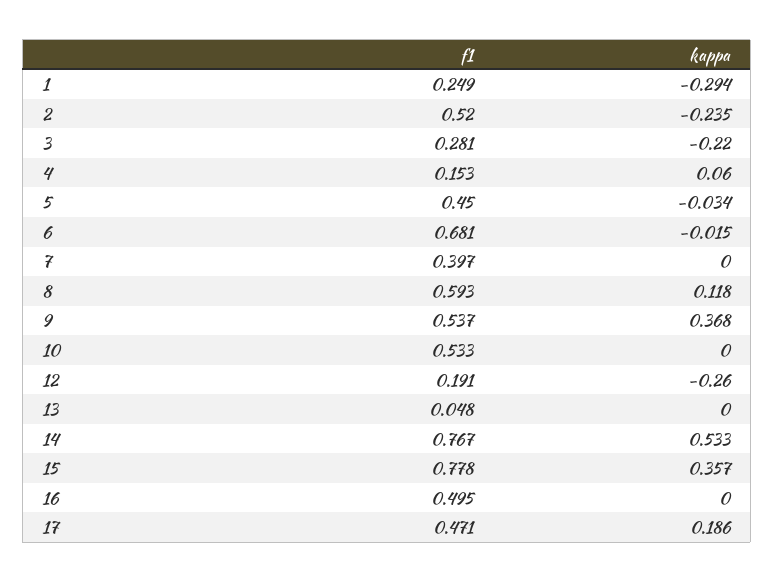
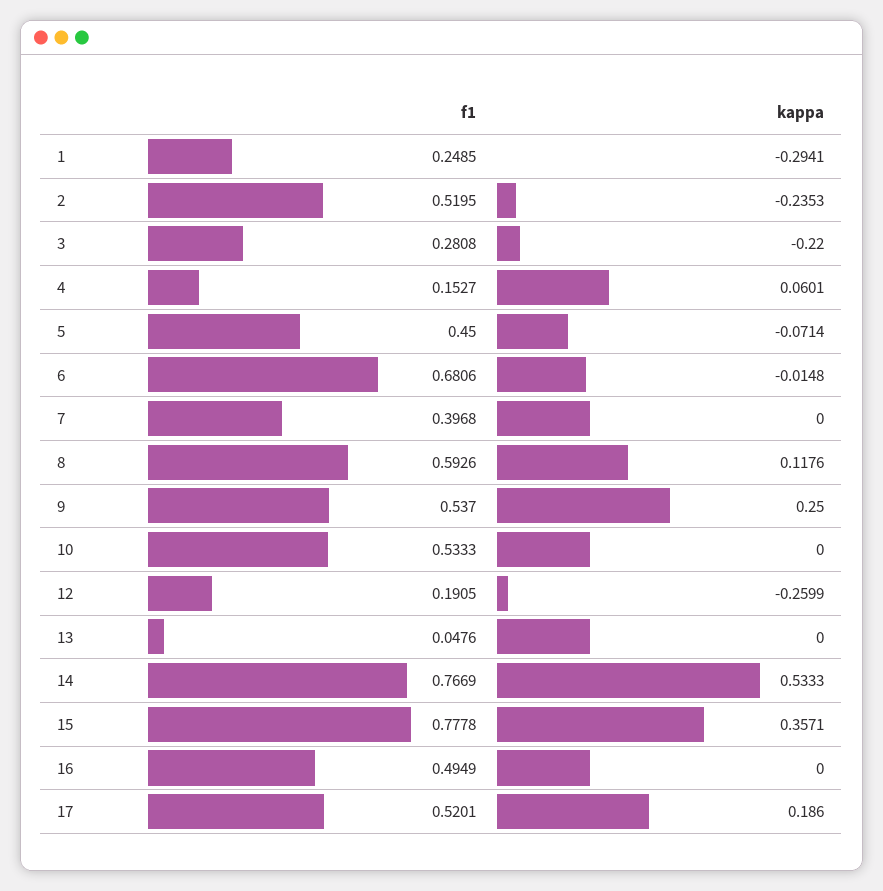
kappa, 5: -0.034 -> -0.0714
kappa, 9: 0.368 -> 0.25
f1, 17: 0.471 -> 0.5201

